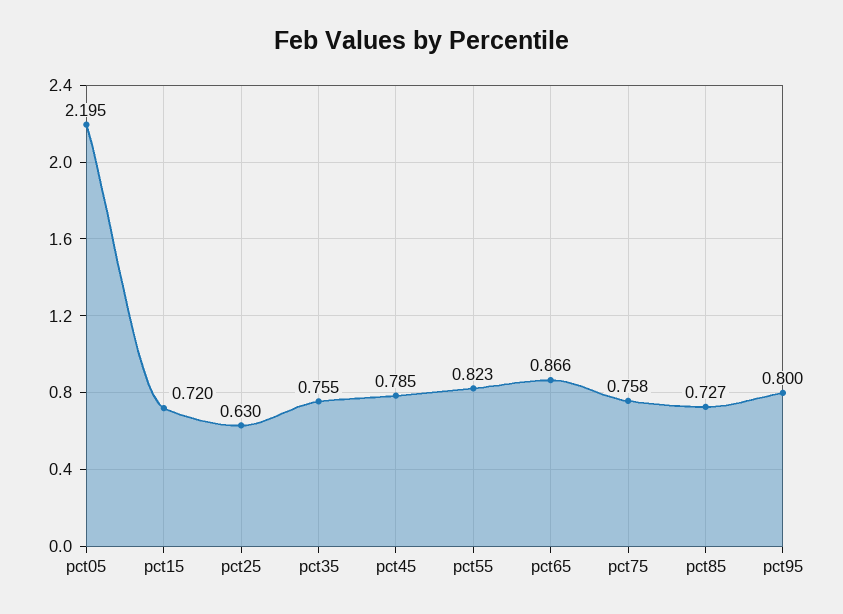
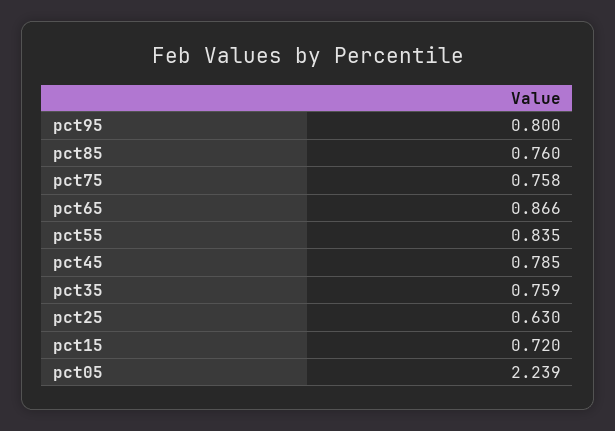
pct05: 2.195 -> 2.239
pct35: 0.755 -> 0.759
pct55: 0.823 -> 0.835
pct85: 0.727 -> 0.76

